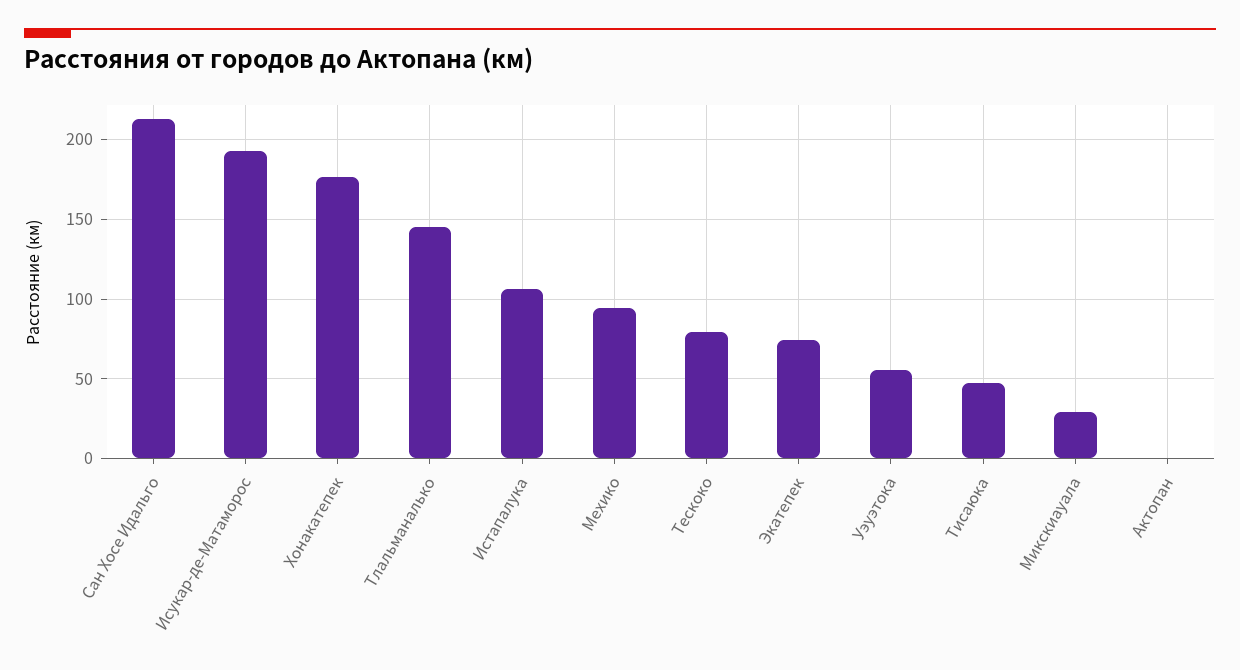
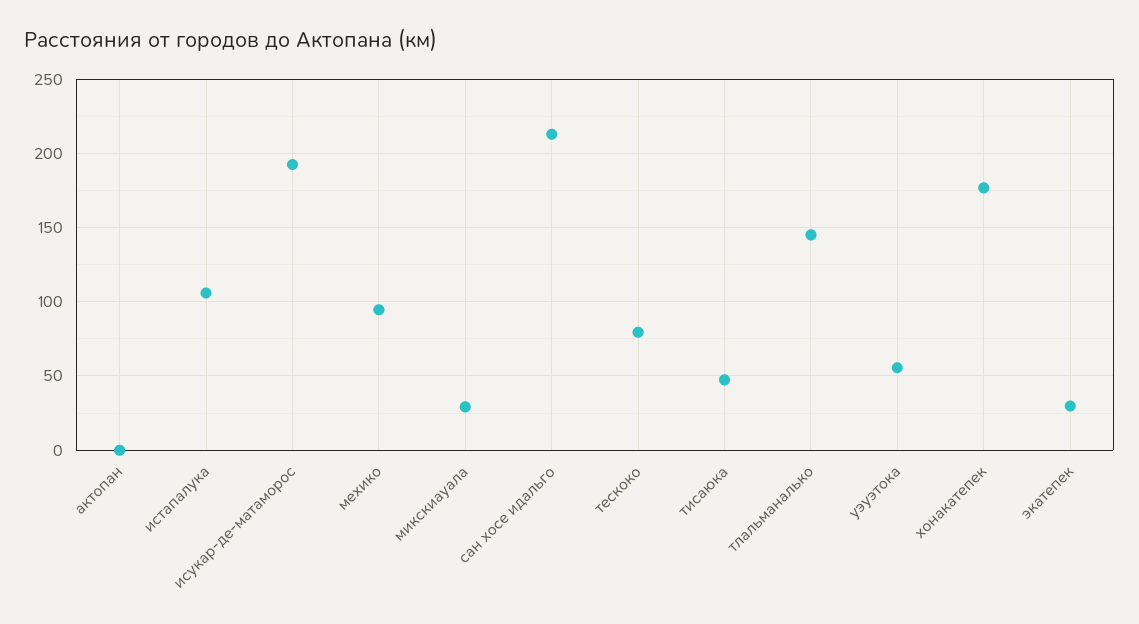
Экатепек: 75 -> 30

